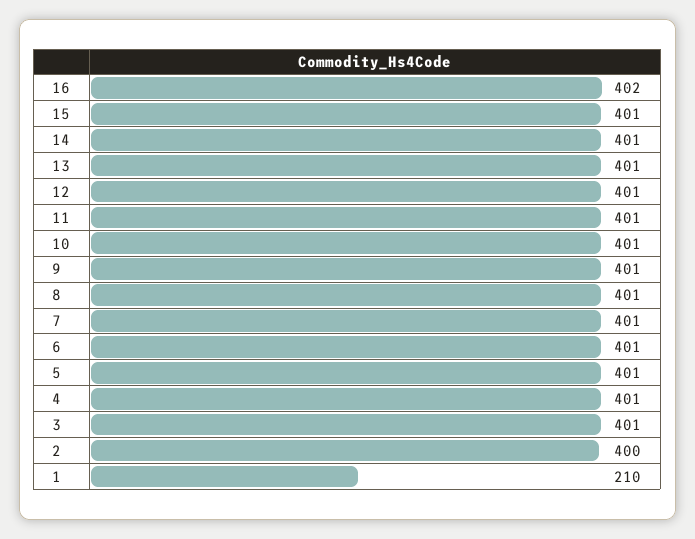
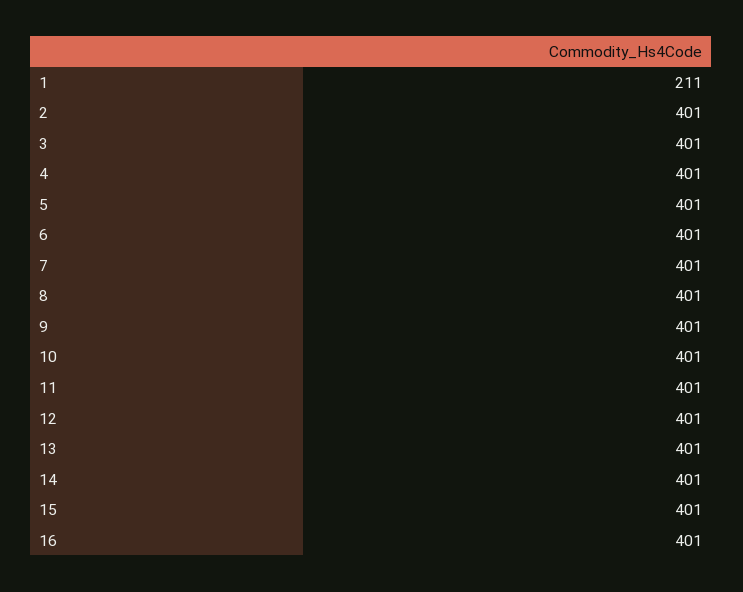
16: 402 -> 401
2: 400 -> 401
1: 210 -> 211

